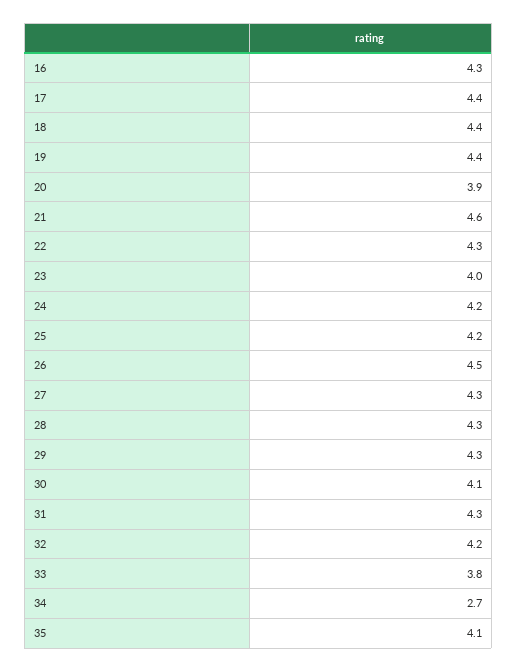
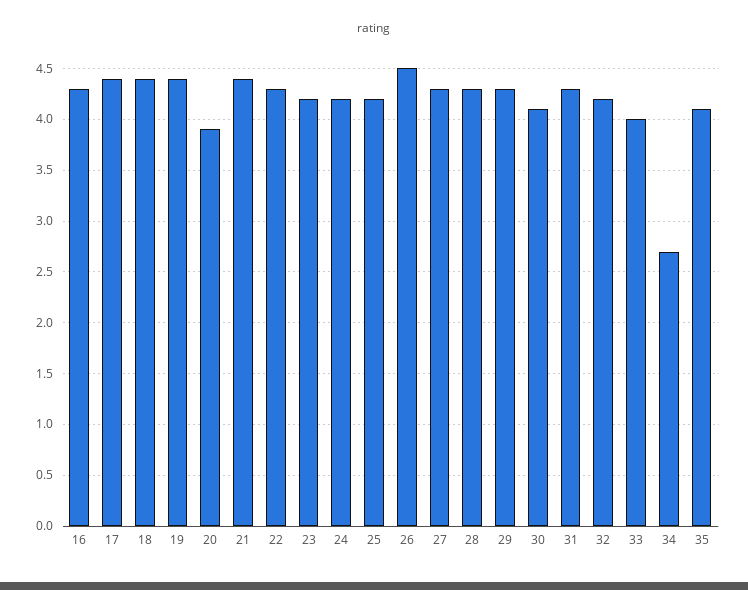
21: 4.6 -> 4.4
23: 4 -> 4.2
33: 3.8 -> 4

